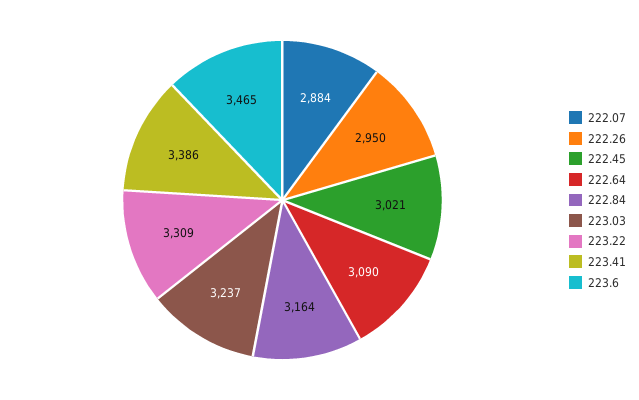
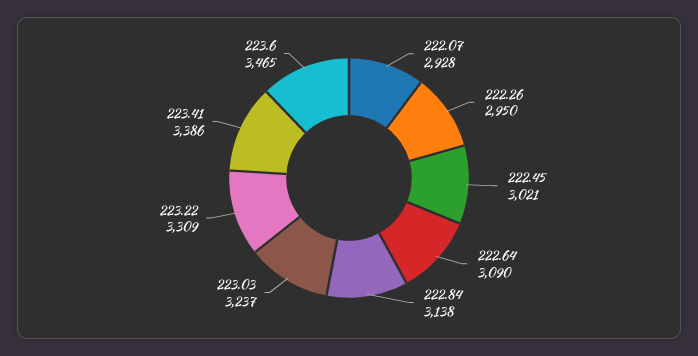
222.07: 2884 -> 2928
222.84: 3164 -> 3138

